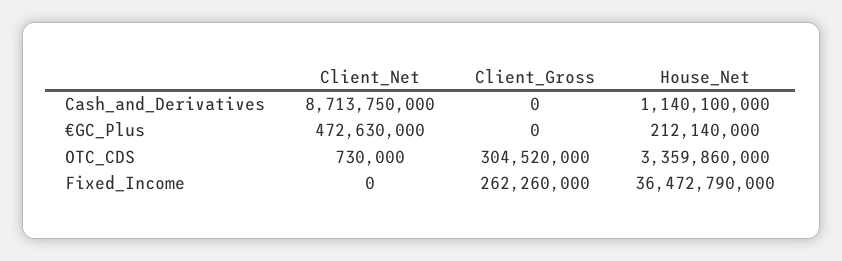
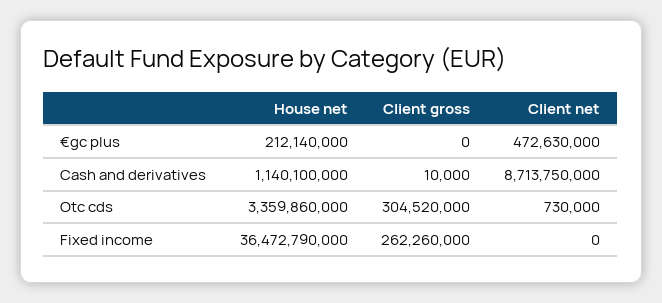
Client_Gross, Cash_and_Derivatives: 0 -> 10000

